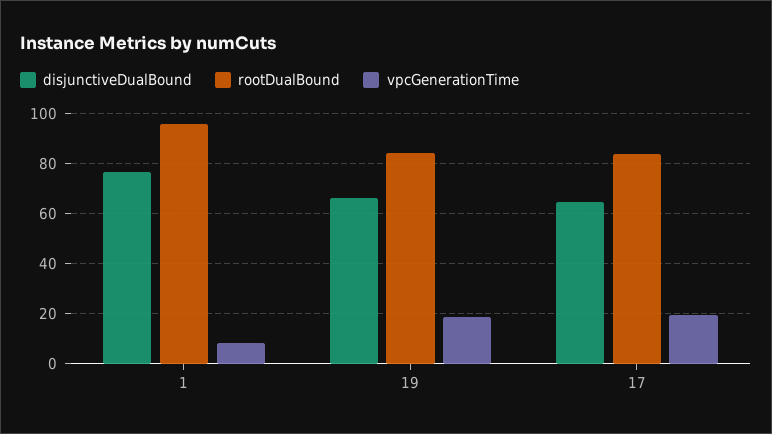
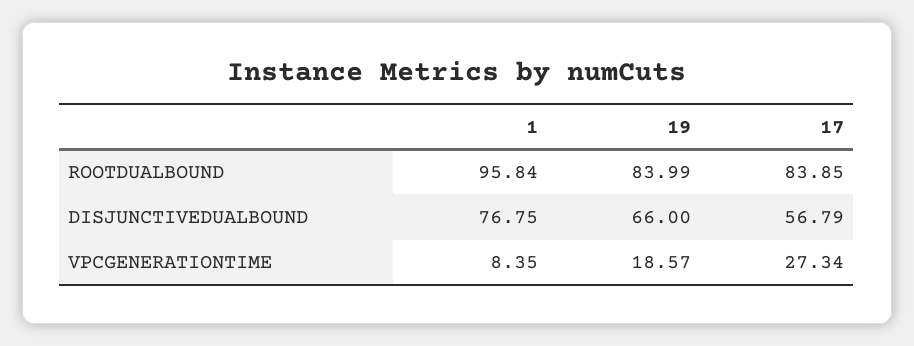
disjunctiveDualBound, 17: 65 -> 56.79
vpcGenerationTime, 17: 20 -> 27.34

